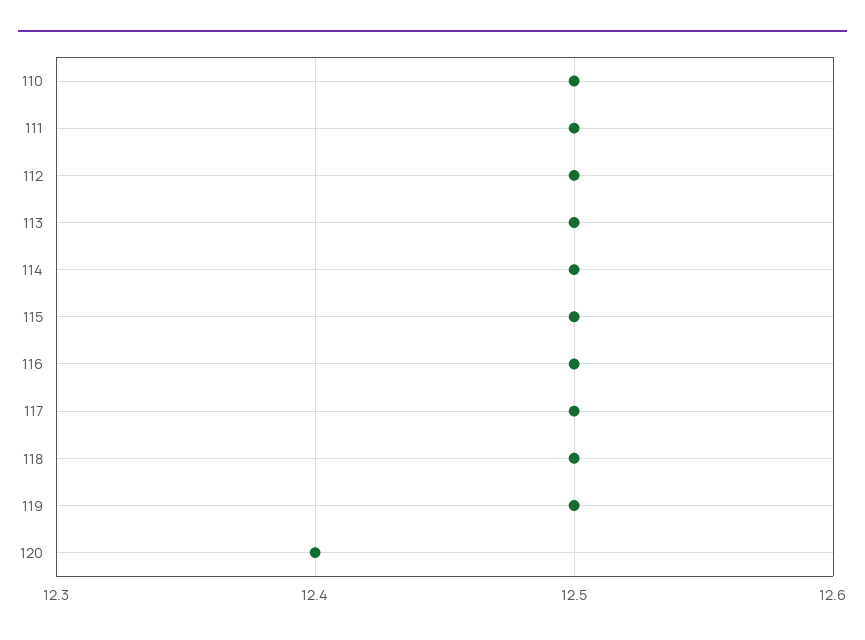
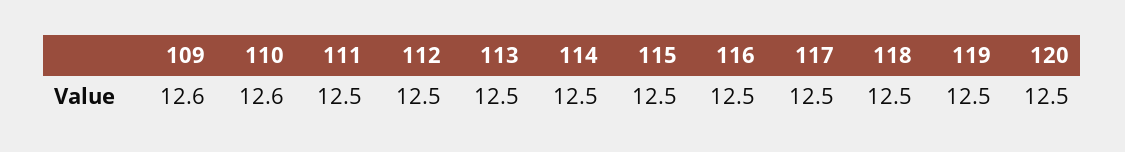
110: 12.5 -> 12.6
120: 12.4 -> 12.5
109: none -> 12.6

